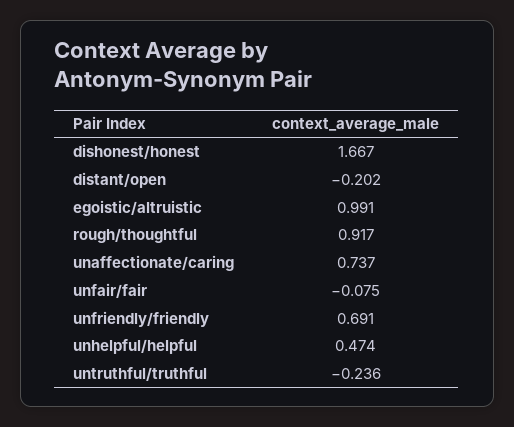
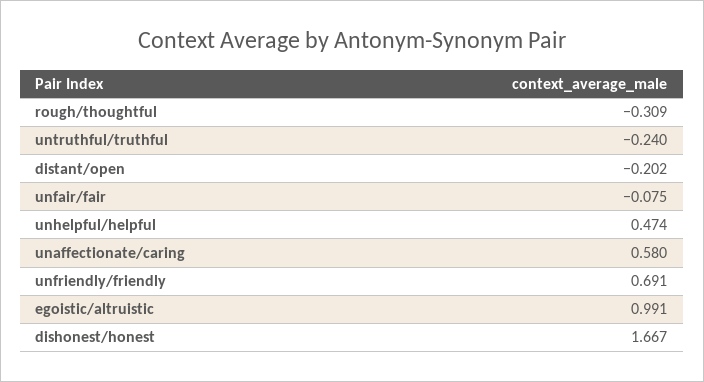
rough/thoughtful: 0.917 -> -0.309
unaffectionate/caring: 0.737 -> 0.58
untruthful/truthful: -0.236 -> -0.24

